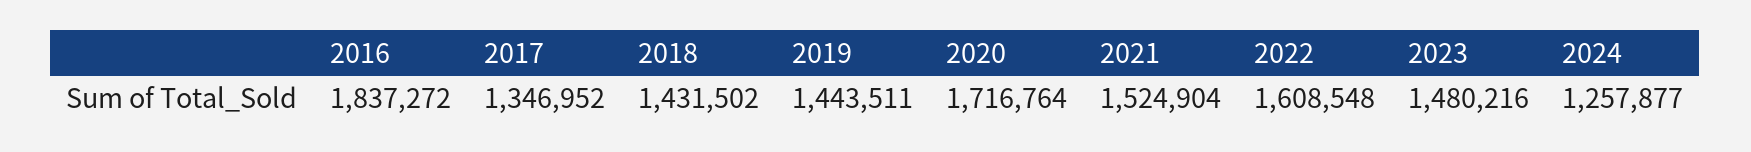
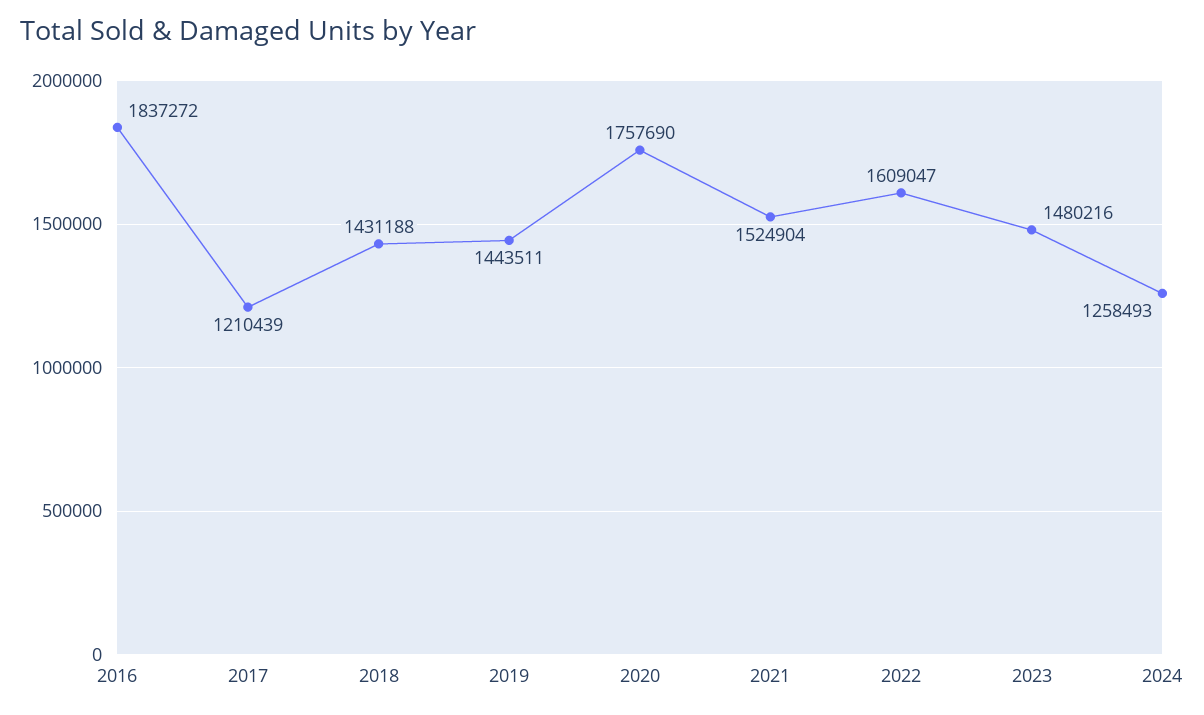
2017: 1346952 -> 1210439
2018: 1431502 -> 1431188
2020: 1716764 -> 1757690
2022: 1608548 -> 1609047
2024: 1257877 -> 1258493

